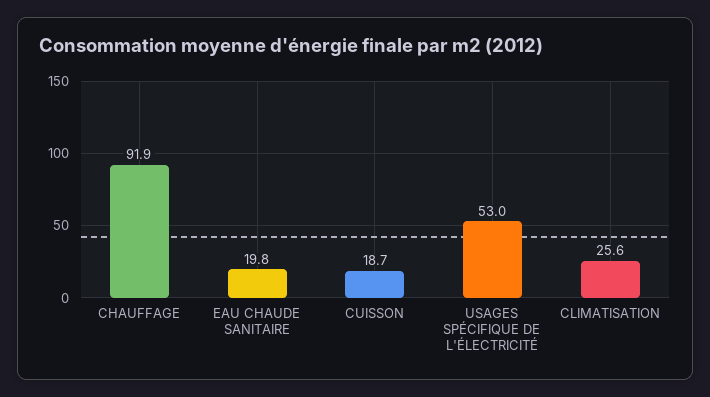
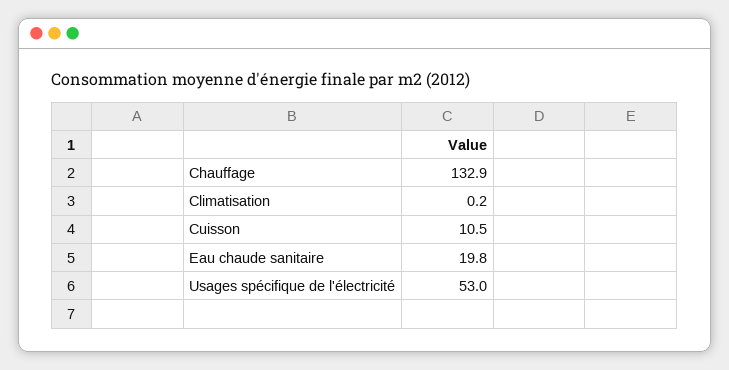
CHAUFFAGE: 91.9 -> 132.9
CUISSON: 18.7 -> 10.5
CLIMATISATION: 25.6 -> 0.2

